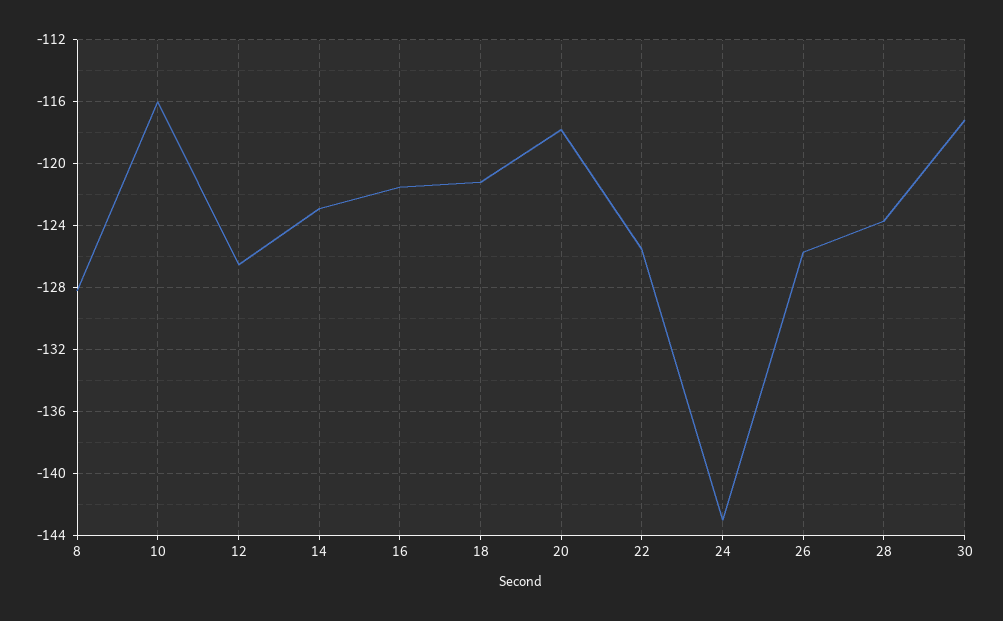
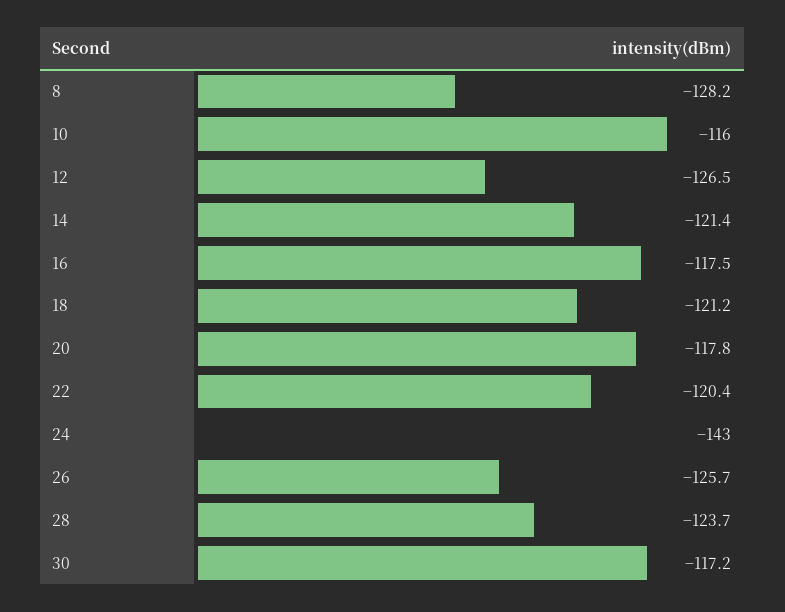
14: -123 -> -121.4
16: -121.5 -> -117.5
22: -125.5 -> -120.4

